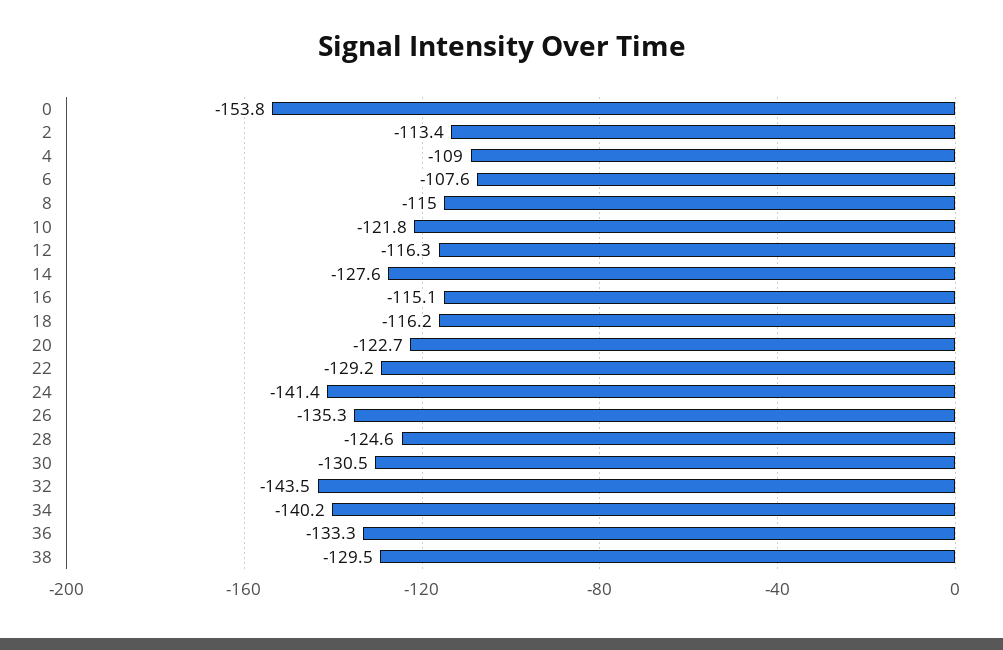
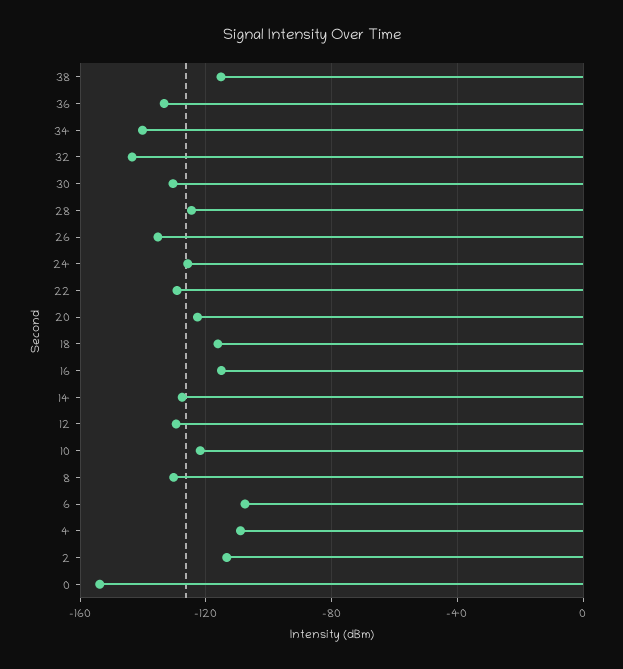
8: -115 -> -130
12: -116.3 -> -130
24: -141.4 -> -125
38: -129.5 -> -115

